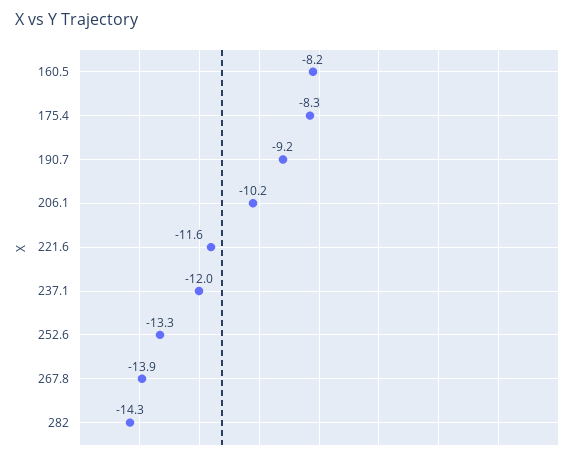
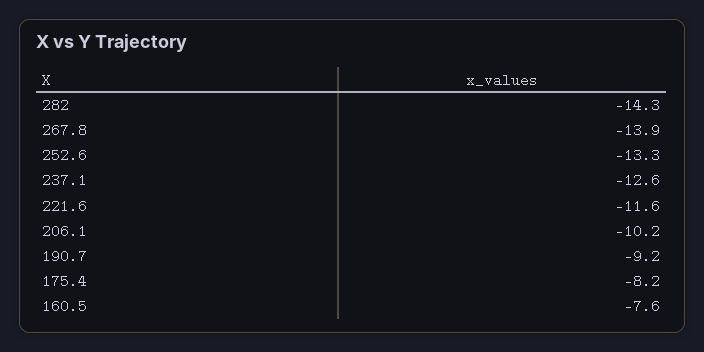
160.5: -8.2 -> -7.6
175.4: -8.3 -> -8.2
237.1: -12 -> -12.6

